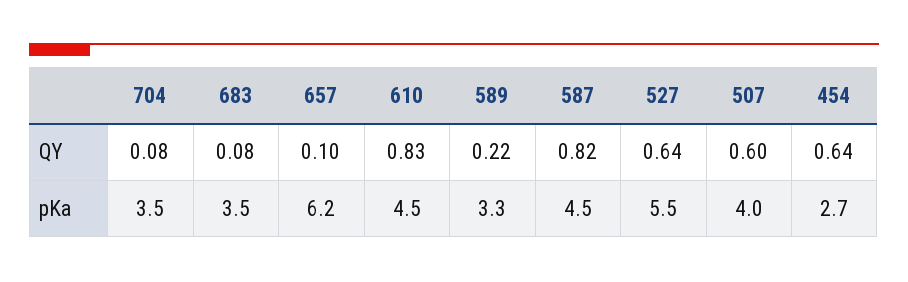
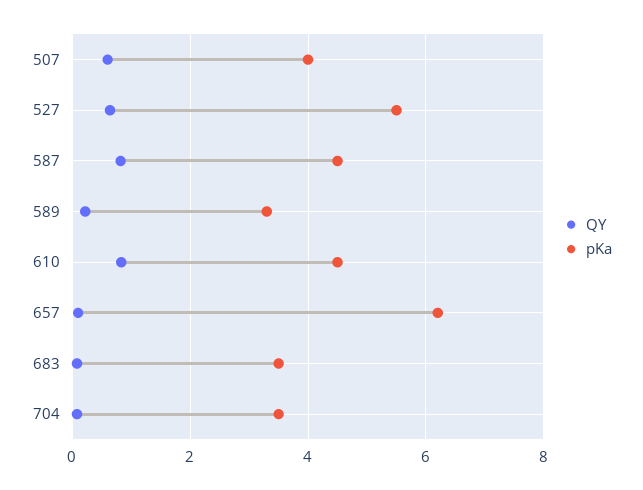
QY, 454: 0.64 -> none
pKa, 454: 2.7 -> none

